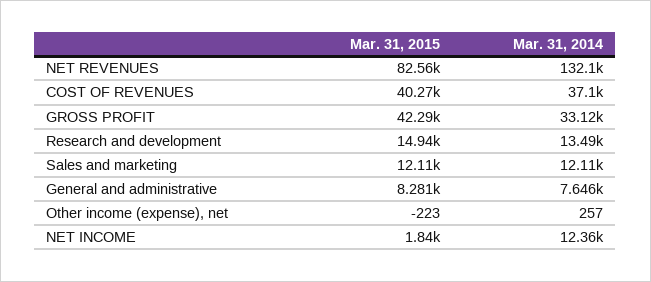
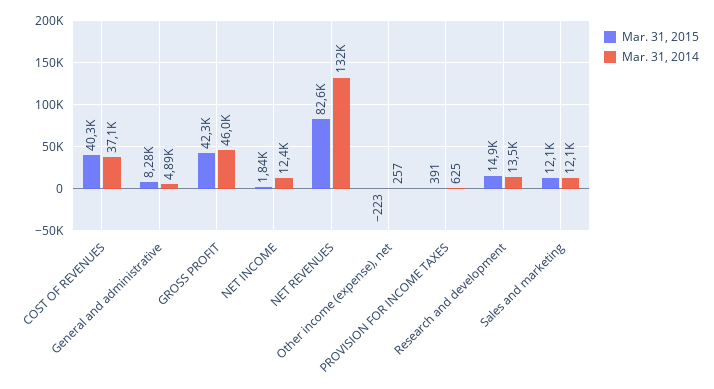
Mar. 31, 2014, GROSS PROFIT: 33120 -> 46000
Mar. 31, 2014, General and administrative: 7646 -> 4890
Mar. 31, 2015, PROVISION FOR INCOME TAXES: none -> 391
Mar. 31, 2014, PROVISION FOR INCOME TAXES: none -> 625

